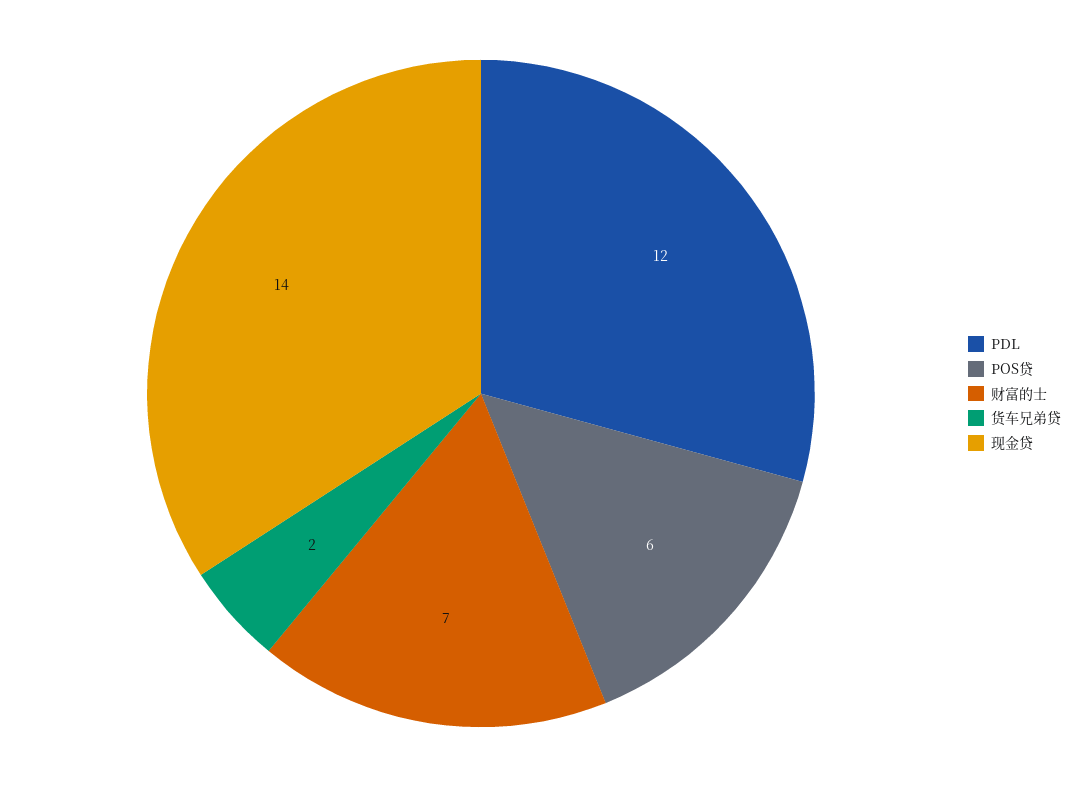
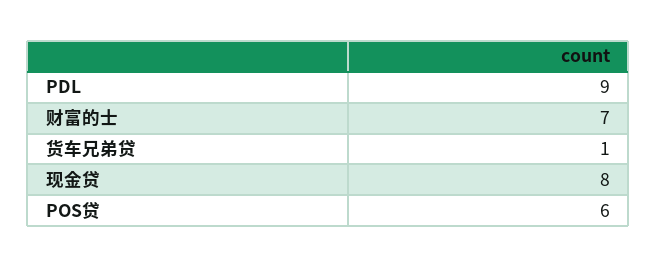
PDL: 12 -> 9
货车兄弟贷: 2 -> 1
现金贷: 14 -> 8

